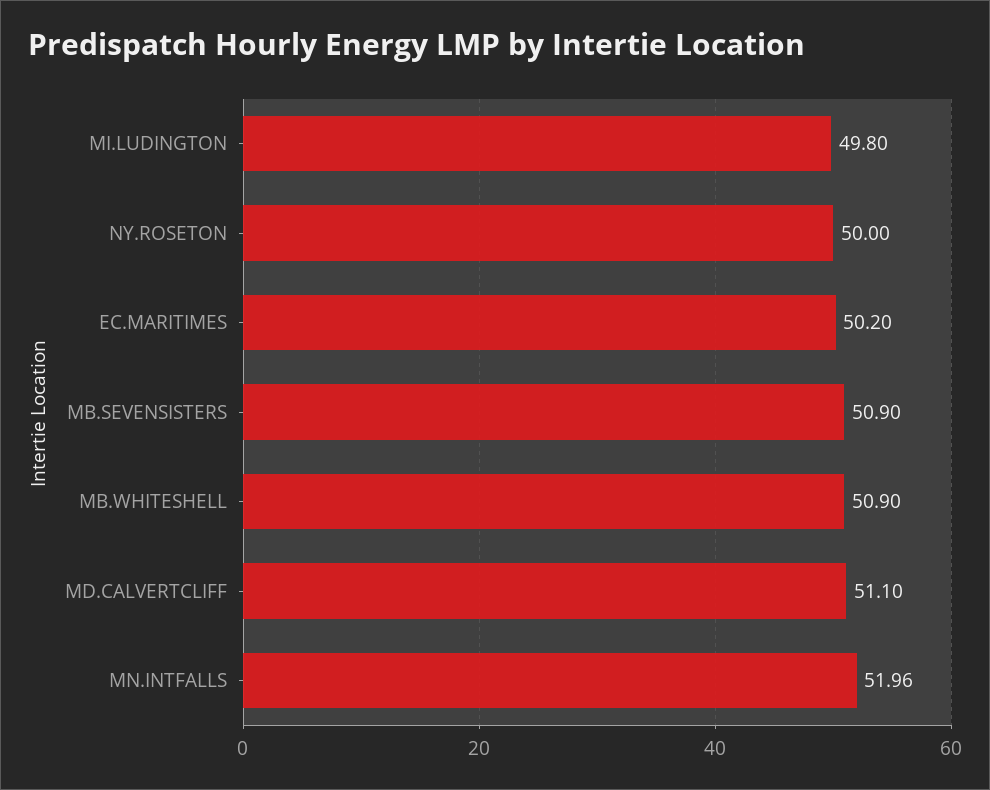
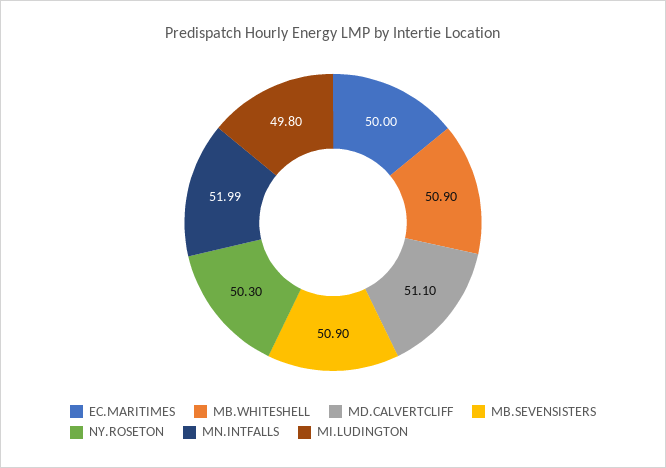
NY.ROSETON: 50 -> 50.3
EC.MARITIMES: 50.2 -> 50
MN.INTFALLS: 51.96 -> 51.99

